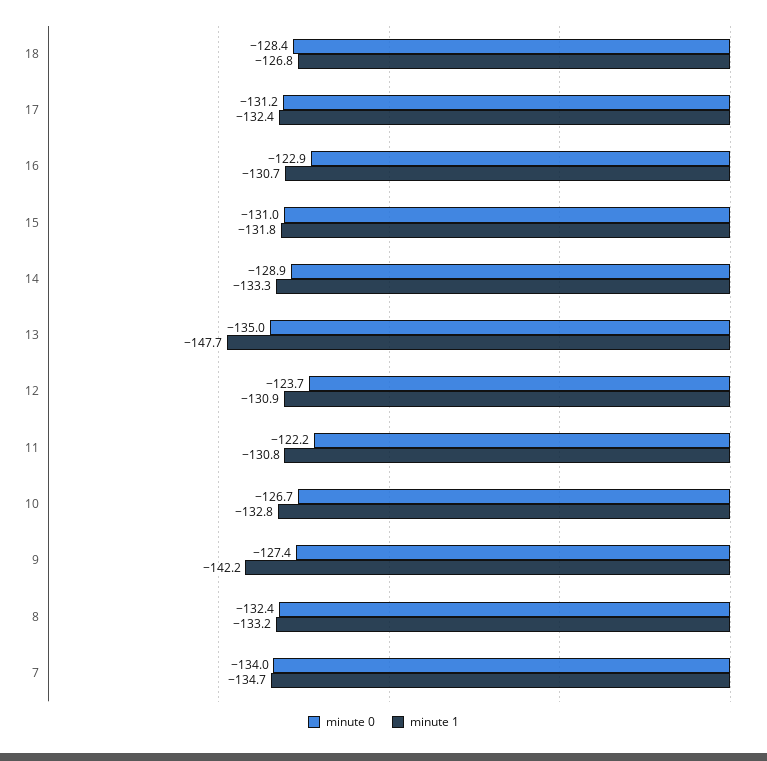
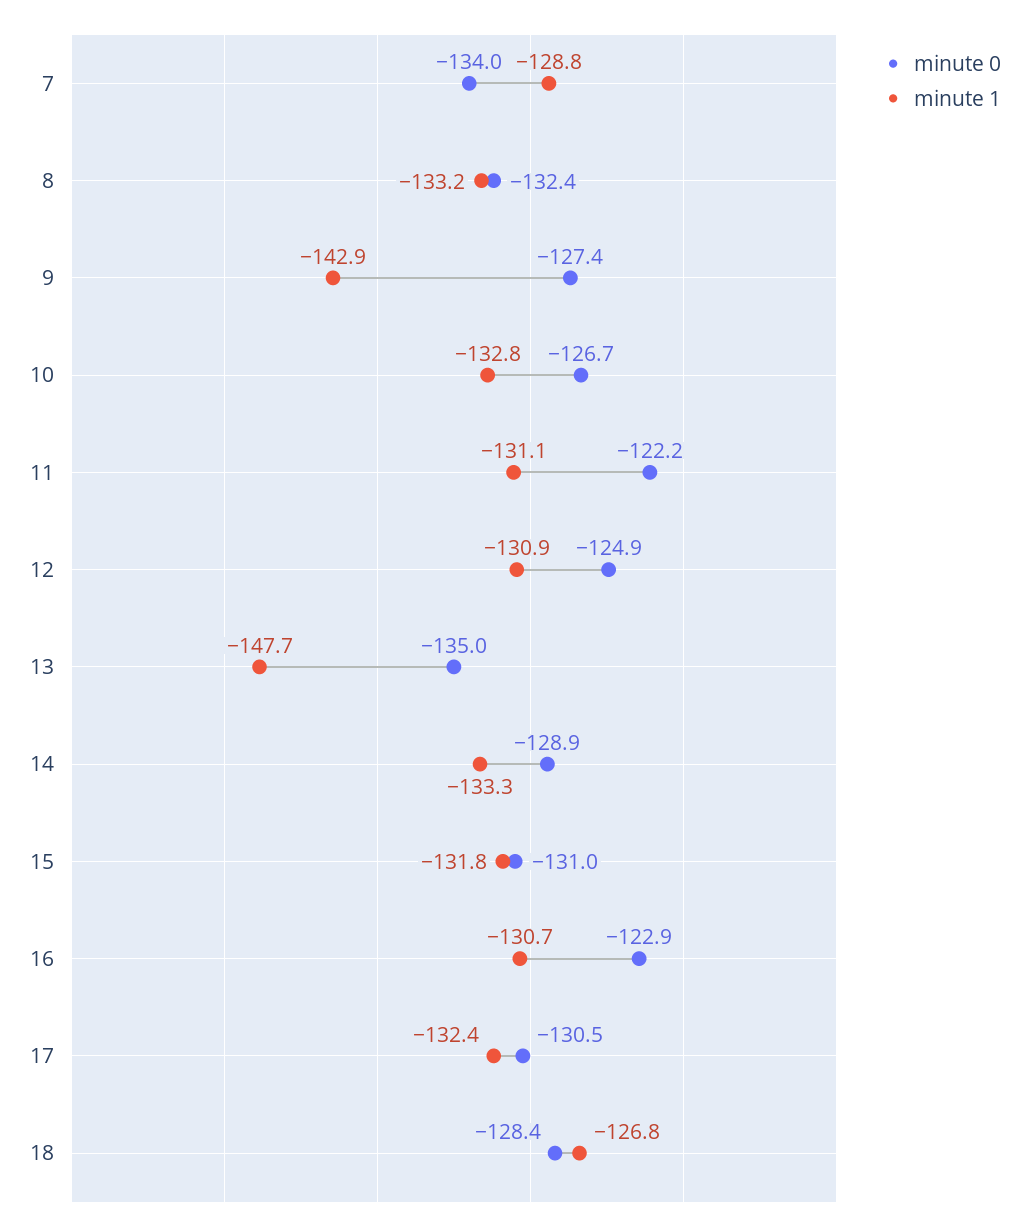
minute 0, 17: -131.2 -> -130.5
minute 0, 12: -123.7 -> -124.9
minute 1, 11: -130.8 -> -131.1
minute 1, 9: -142.2 -> -142.9
minute 1, 7: -134.7 -> -128.8

